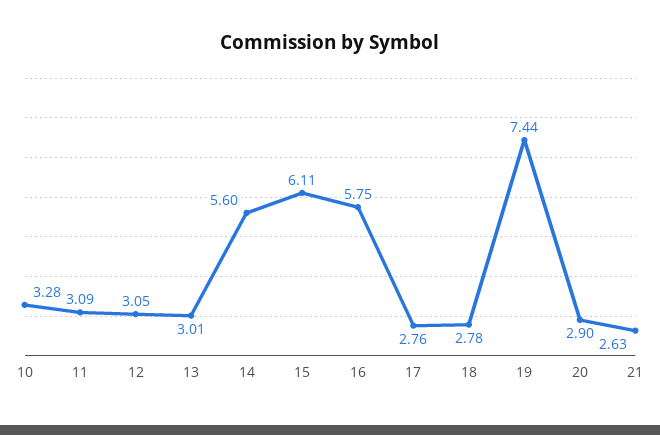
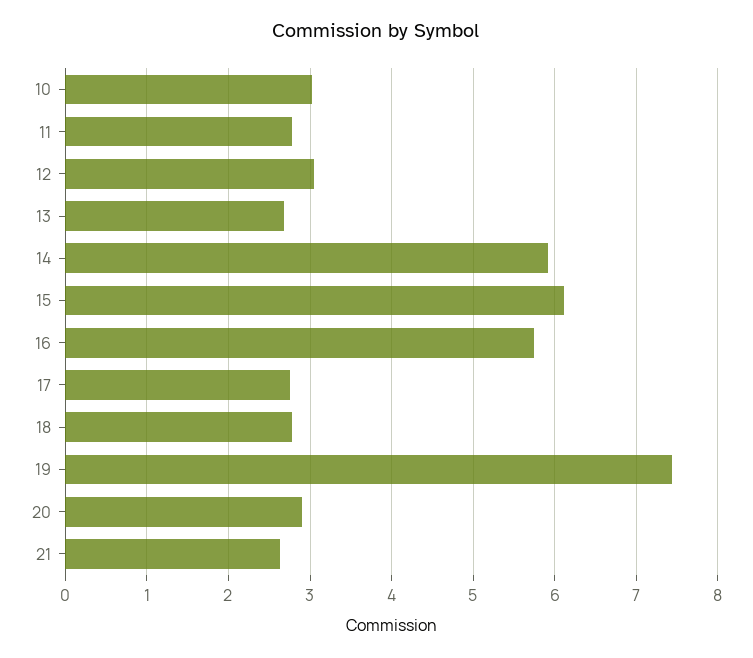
10: 3.28 -> 3
11: 3.09 -> 2.8
13: 3.01 -> 2.7
14: 5.6 -> 5.9

